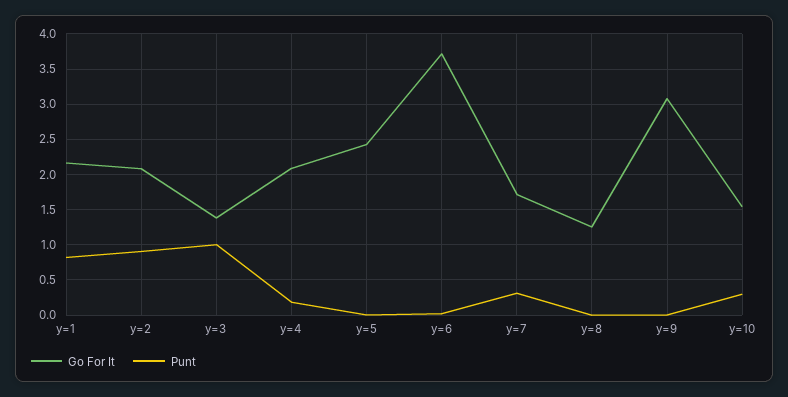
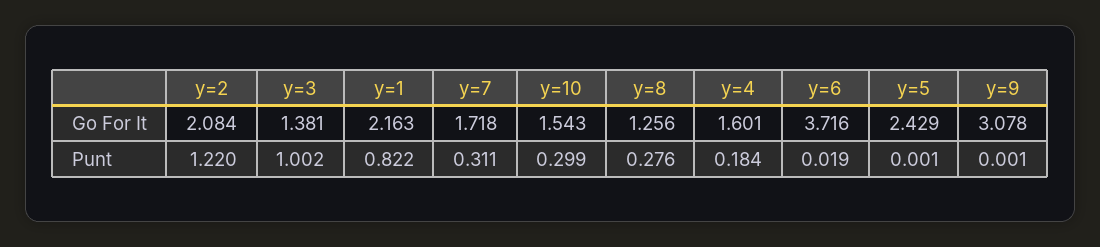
Punt, y=2: 0.9 -> 1.22
Go For It, y=4: 2.1 -> 1.601
Punt, y=8: 0 -> 0.276

